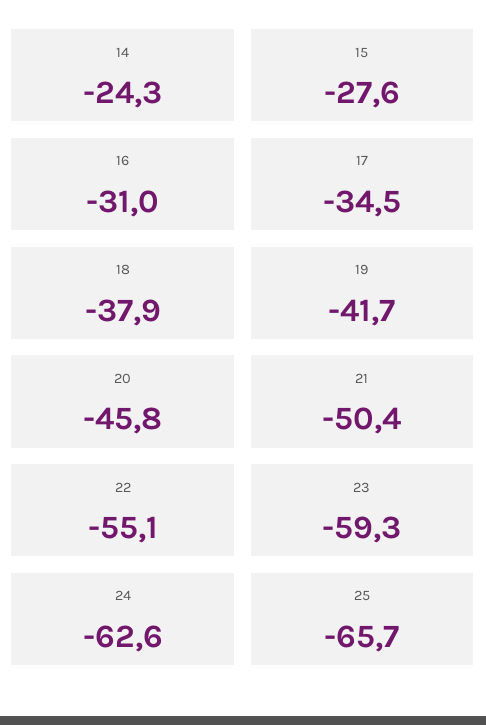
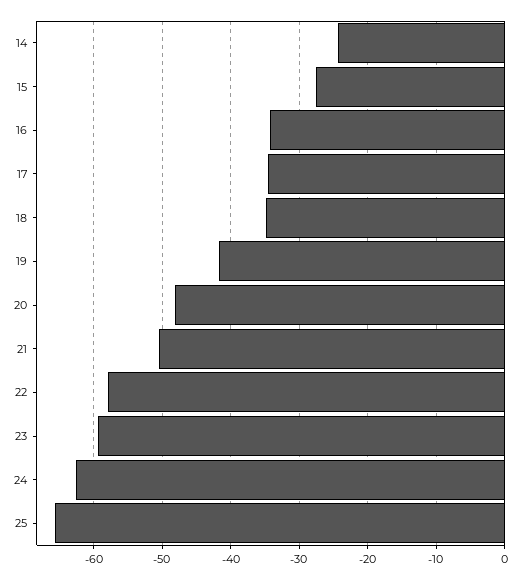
16: -31 -> -34
18: -37.9 -> -35
20: -45.8 -> -48
22: -55.1 -> -58

